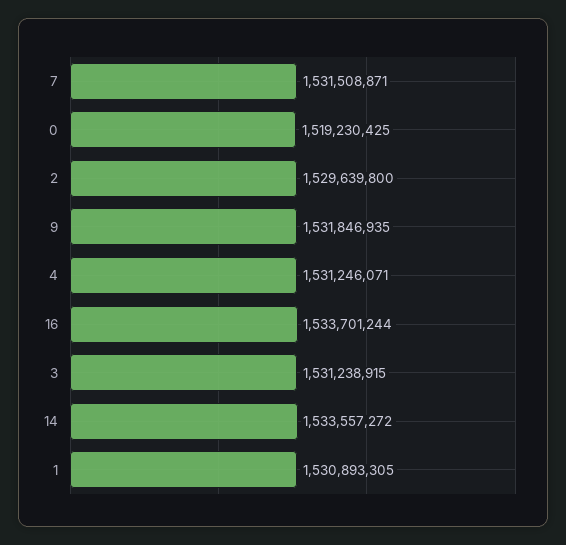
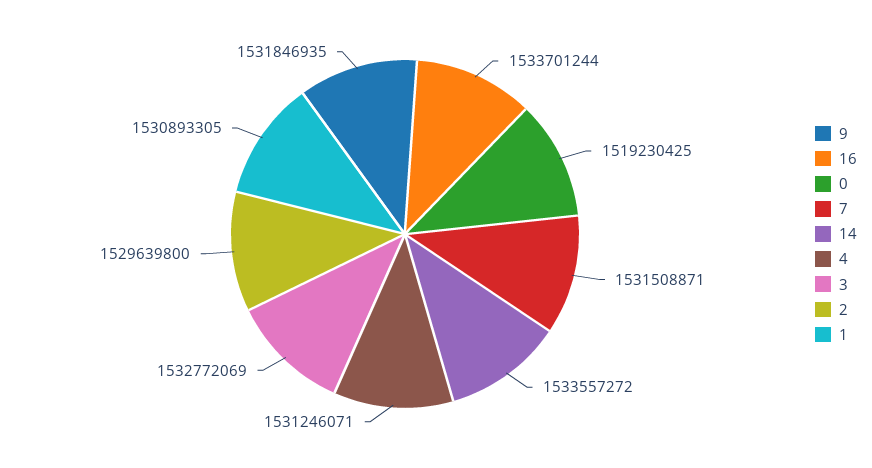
3: 1531238915 -> 1532772069

